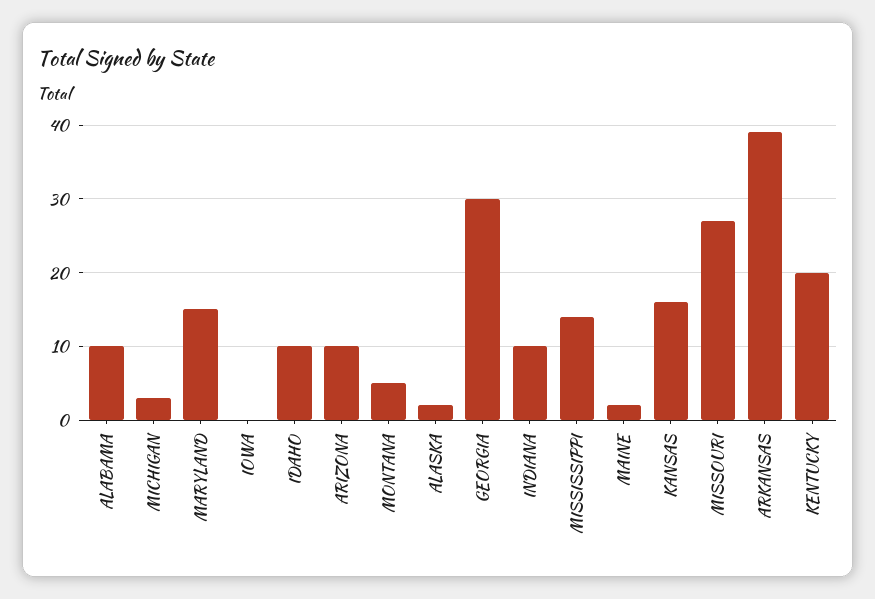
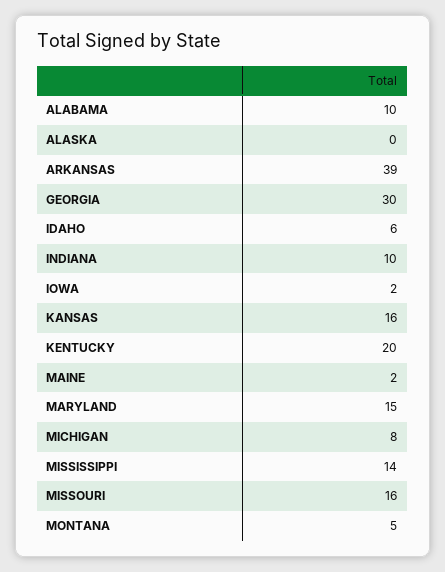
MICHIGAN: 3 -> 8
IOWA: 0 -> 2
IDAHO: 10 -> 6
ARIZONA: 10 -> none
ALASKA: 2 -> 0
MISSOURI: 27 -> 16

